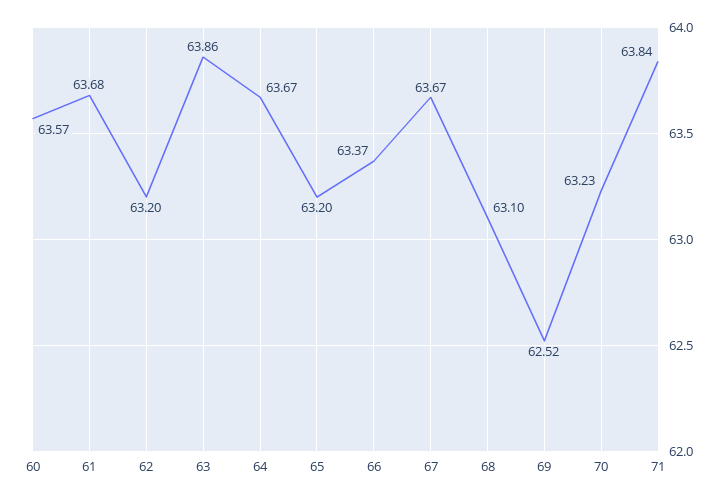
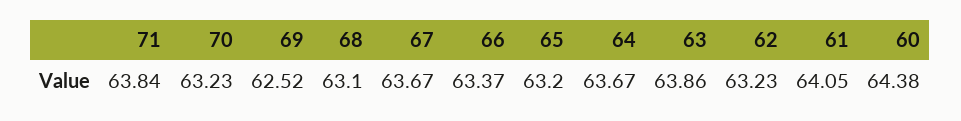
60: 63.57 -> 64.38
61: 63.68 -> 64.05
62: 63.2 -> 63.23

